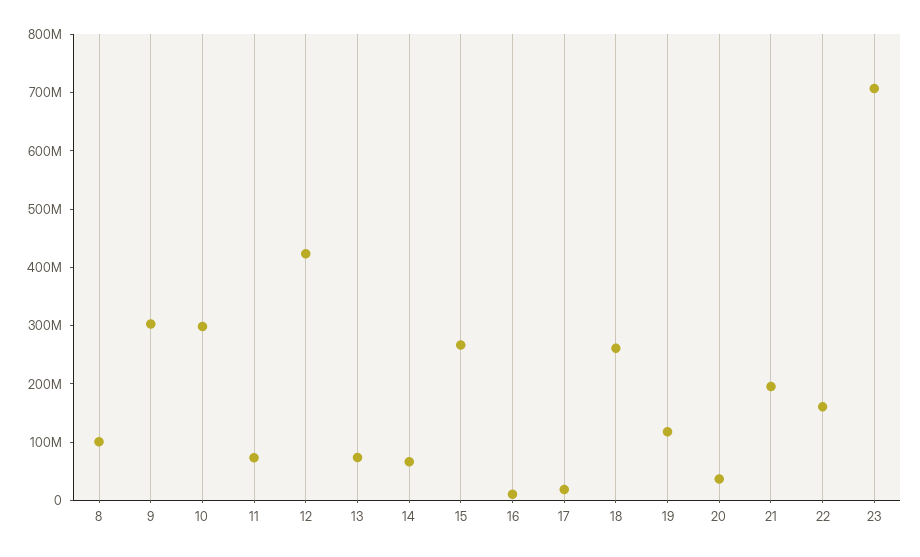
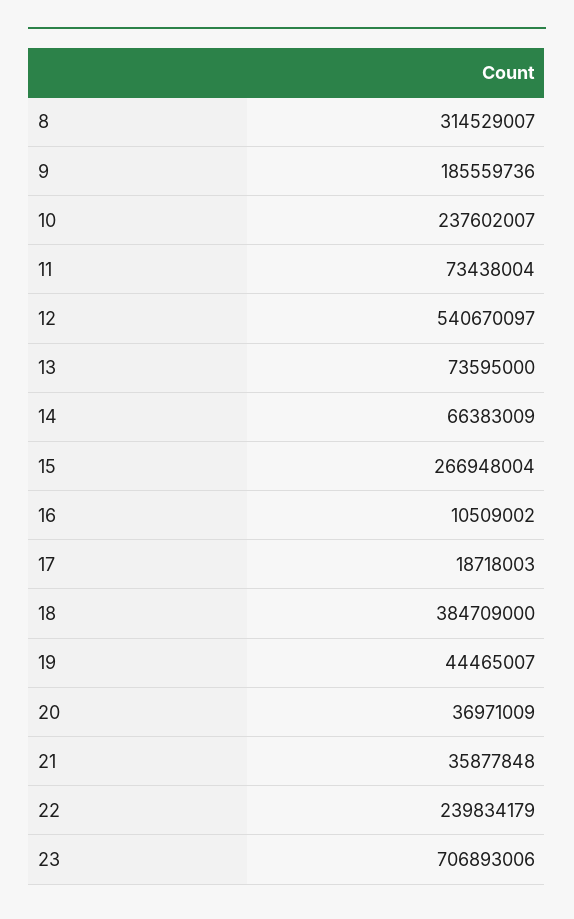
8: 100000000 -> 314529007
9: 300000000 -> 185559736
10: 300000000 -> 237602007
12: 420000000 -> 540670097
18: 260000000 -> 384709000
19: 120000000 -> 44465007
21: 200000000 -> 35877848
22: 160000000 -> 239834179

